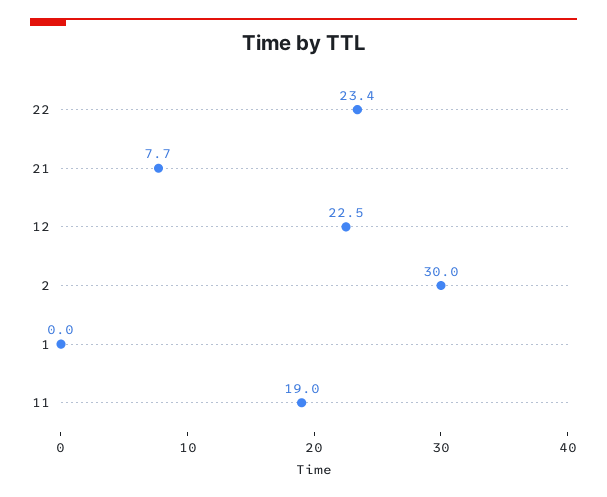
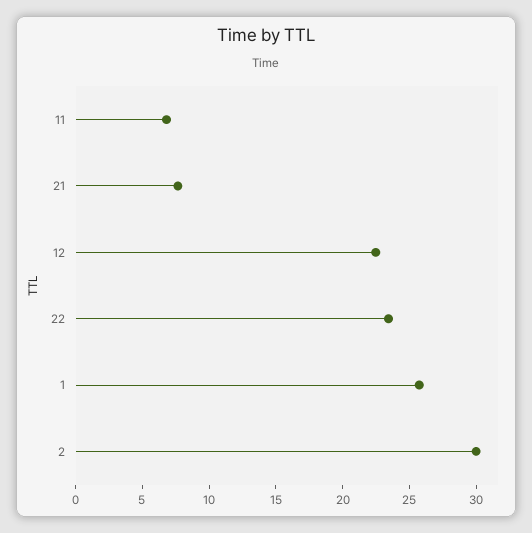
1: 0 -> 26
11: 19 -> 7

